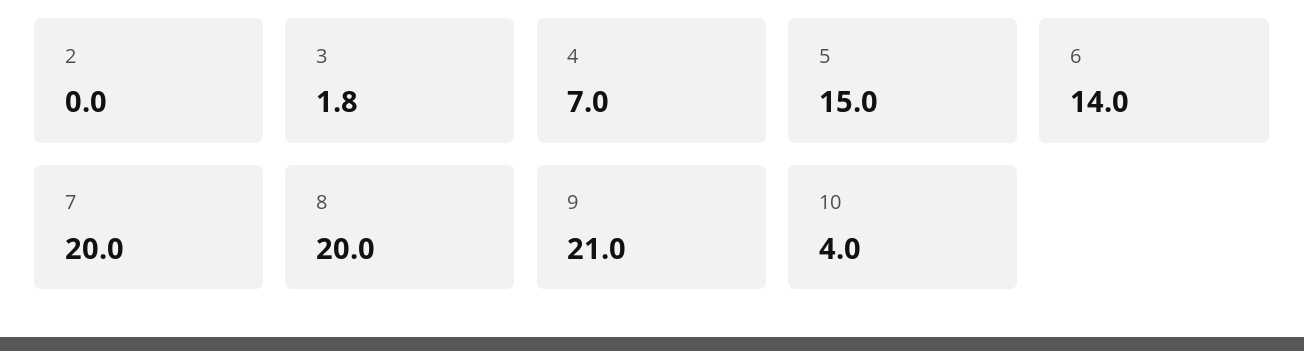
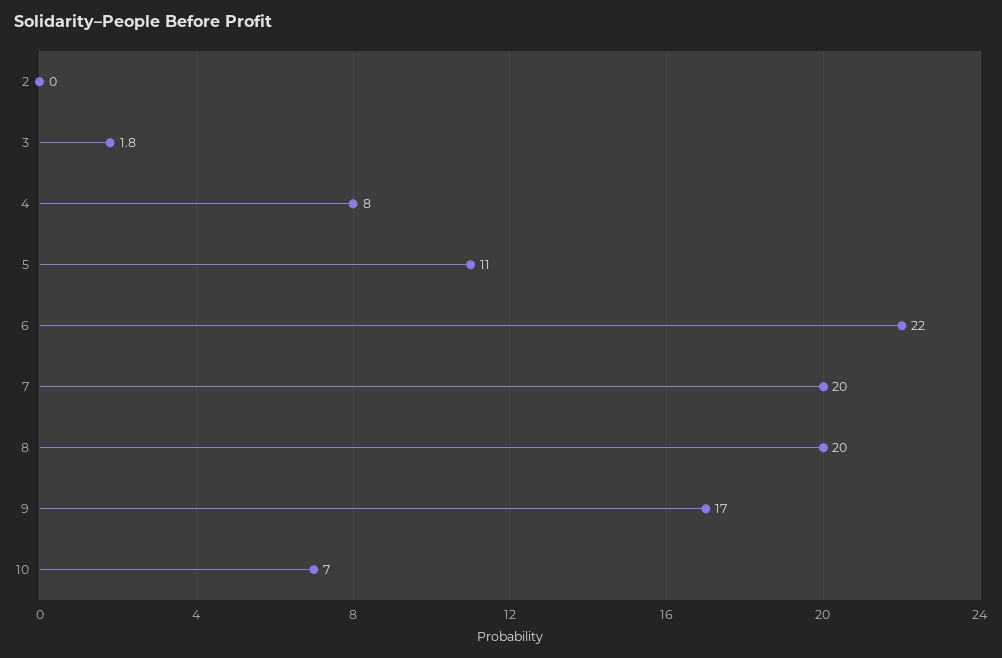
4: 7 -> 8
5: 15 -> 11
6: 14 -> 22
9: 21 -> 17
10: 4 -> 7

